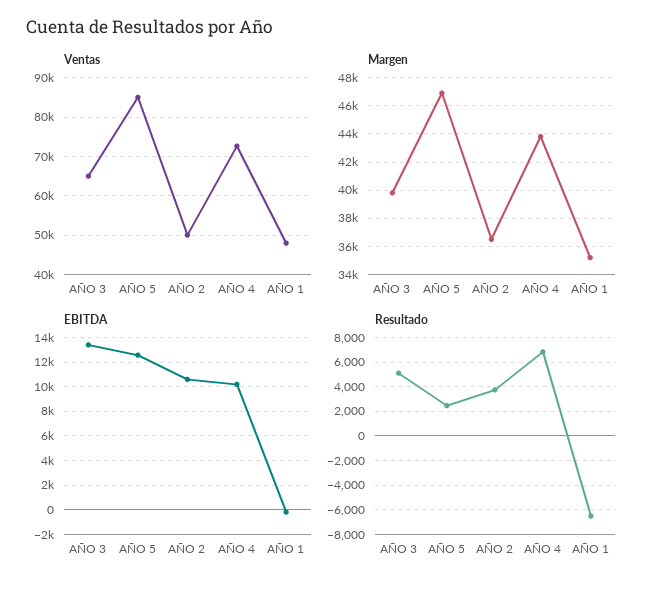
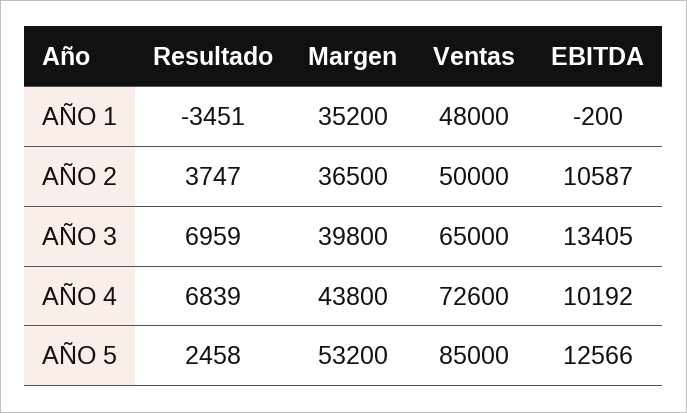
Margen, AÑO 5: 47000 -> 53200
Resultado, AÑO 3: 5000 -> 6959
Resultado, AÑO 1: -6500 -> -3451

